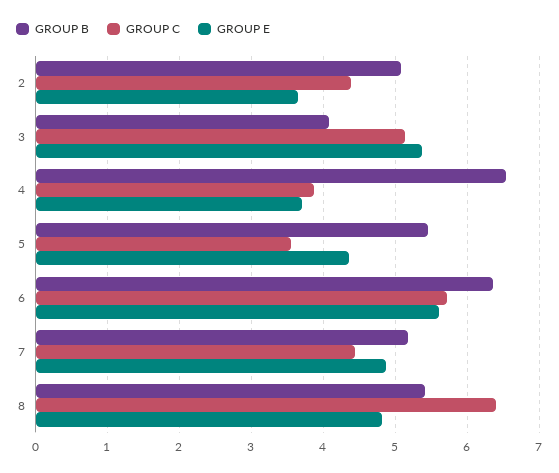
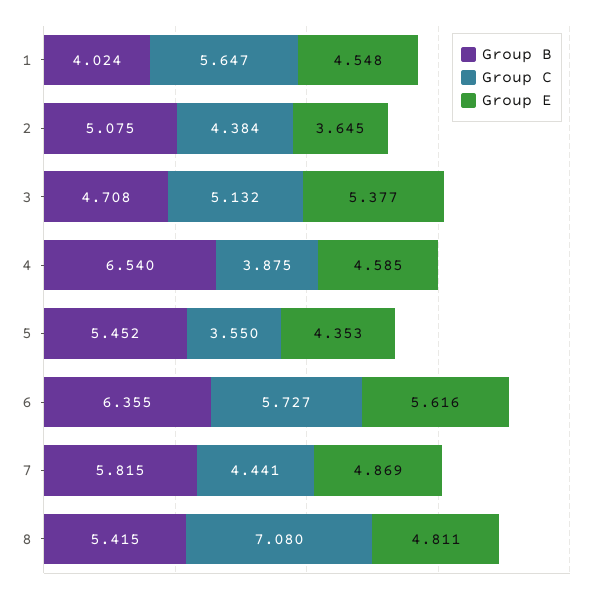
GROUP B, 3: 4.1 -> 4.708
GROUP E, 4: 3.7 -> 4.585
GROUP B, 7: 5.2 -> 5.815
GROUP C, 8: 6.4 -> 7.08
GROUP B, 1: none -> 4.024
GROUP C, 1: none -> 5.647
GROUP E, 1: none -> 4.548

